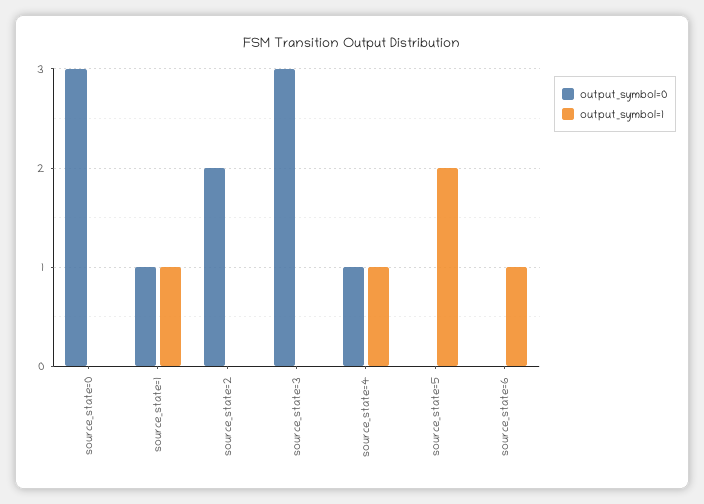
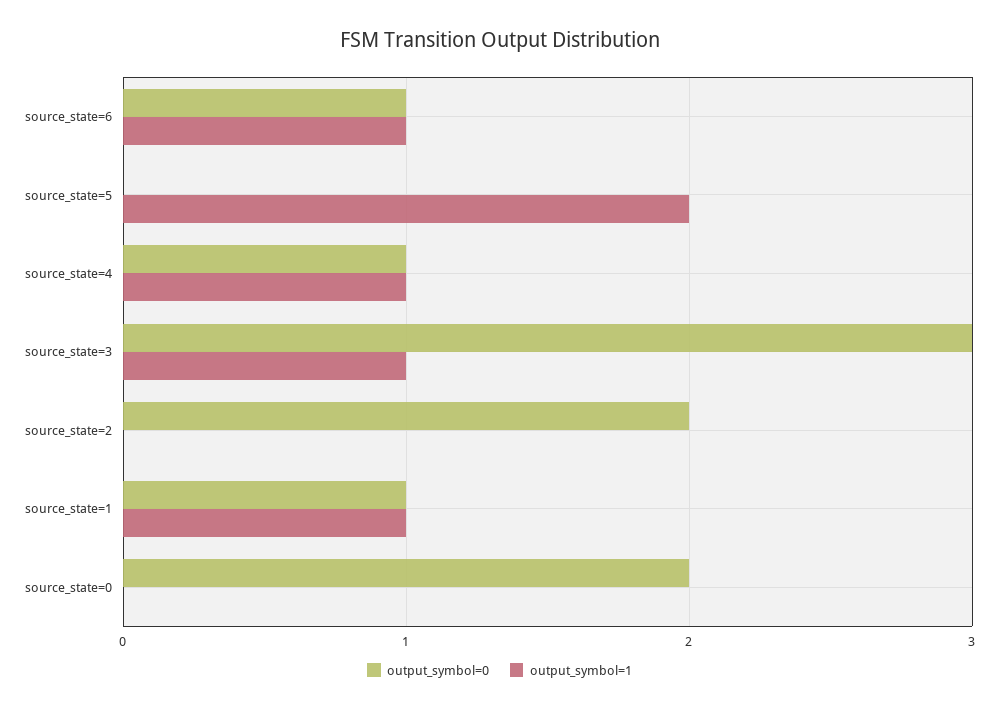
output_symbol=0, source_state=0: 3 -> 2
output_symbol=1, source_state=3: 0 -> 1
output_symbol=0, source_state=6: 0 -> 1

